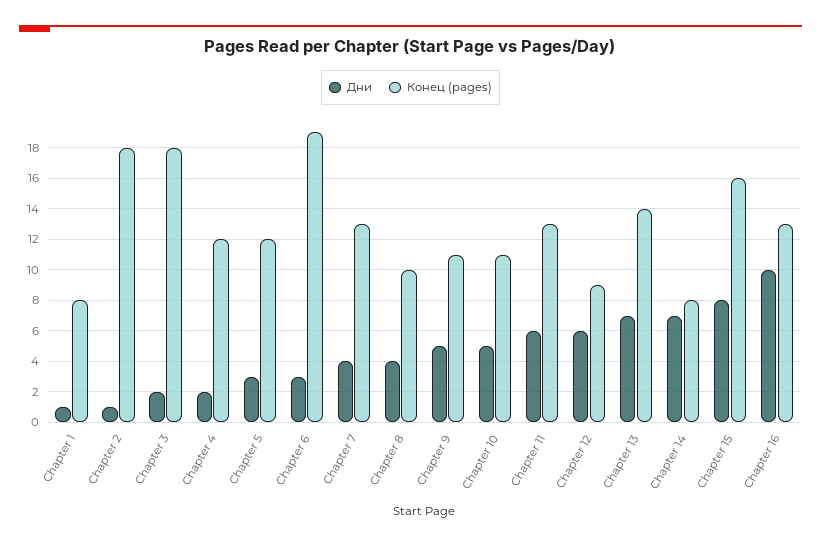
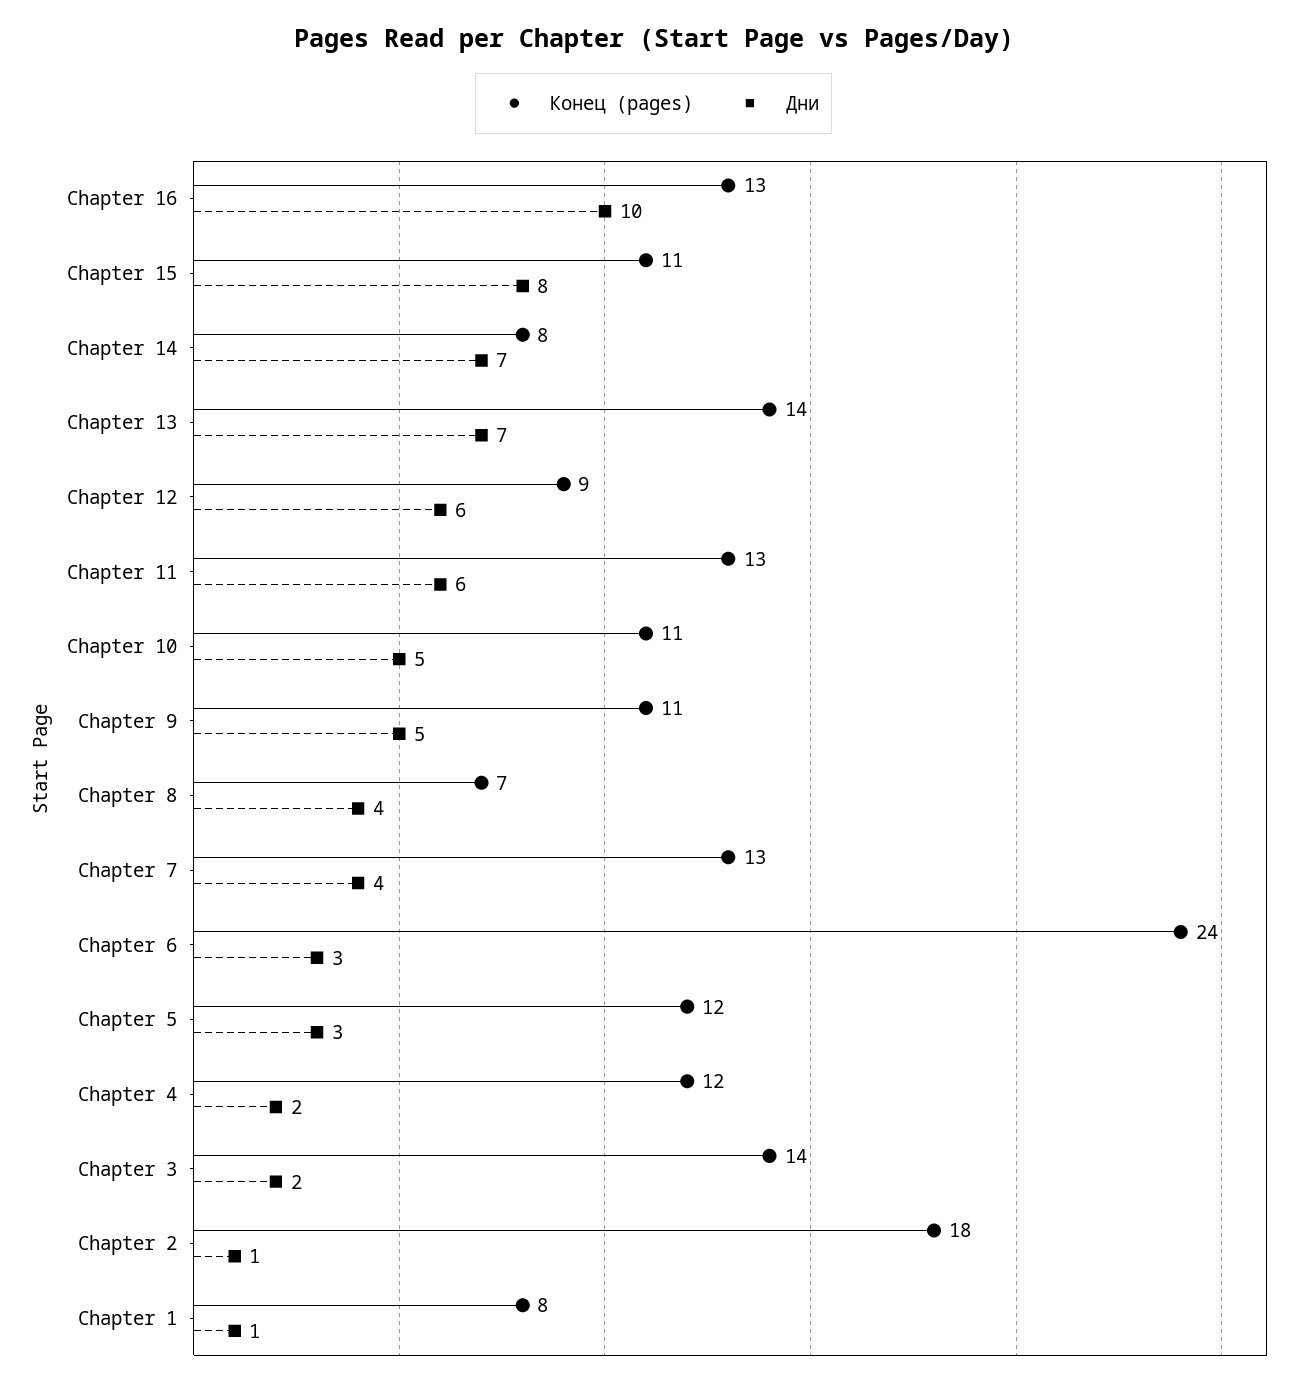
Конец (pages), Chapter 3: 18 -> 14
Конец (pages), Chapter 6: 19 -> 24
Конец (pages), Chapter 8: 10 -> 7
Конец (pages), Chapter 15: 16 -> 11

